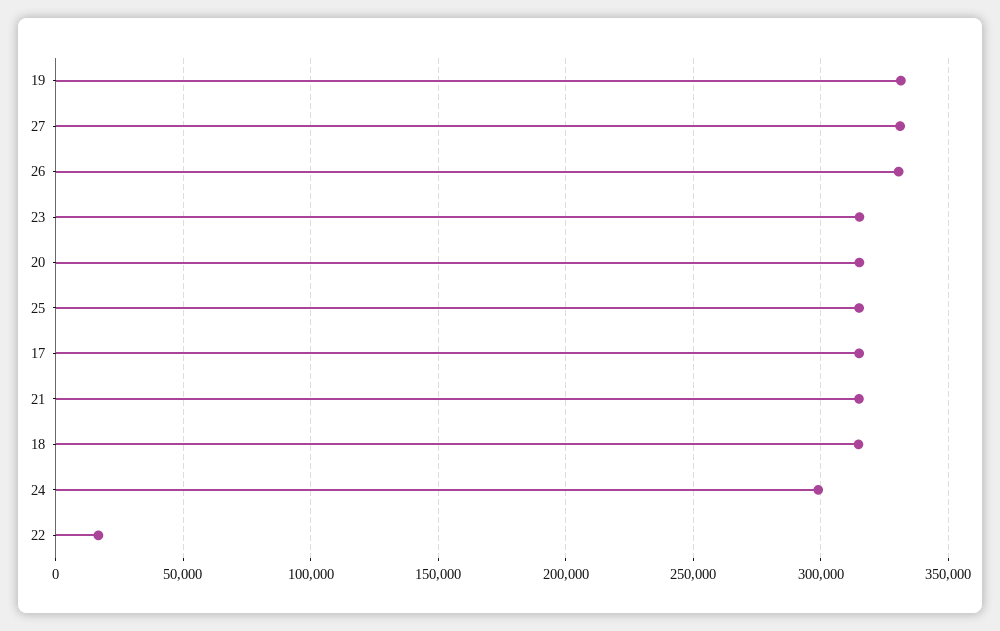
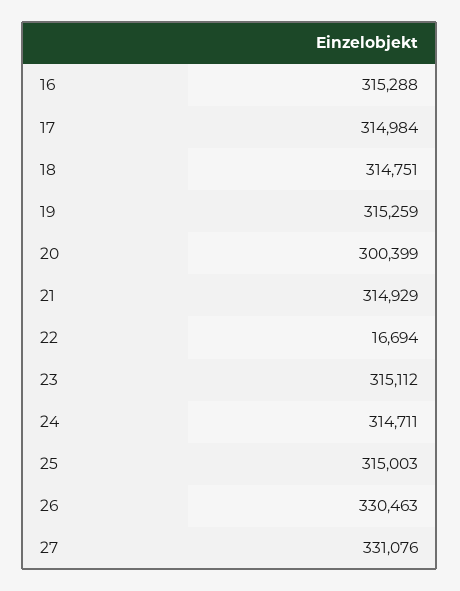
19: 330000 -> 315259
20: 315000 -> 300399
24: 300000 -> 314711
16: none -> 315288

